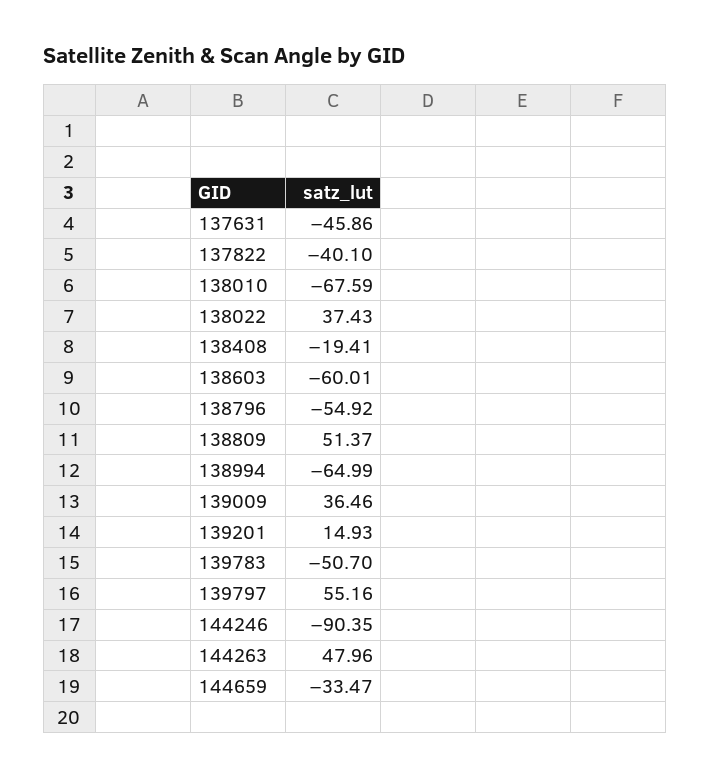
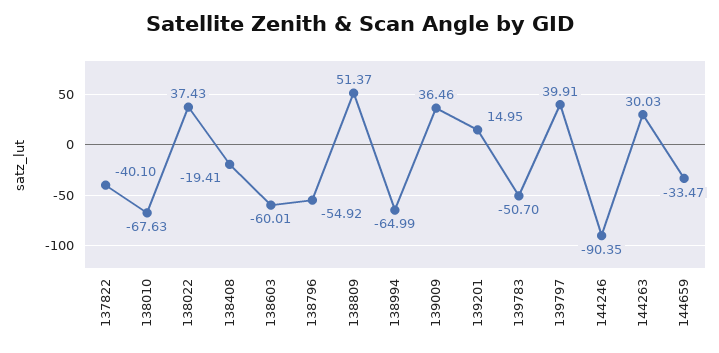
137631: -45.86 -> none
138010: -67.59 -> -67.63
139201: 14.93 -> 14.95
139797: 55.16 -> 39.91
144263: 47.96 -> 30.03

